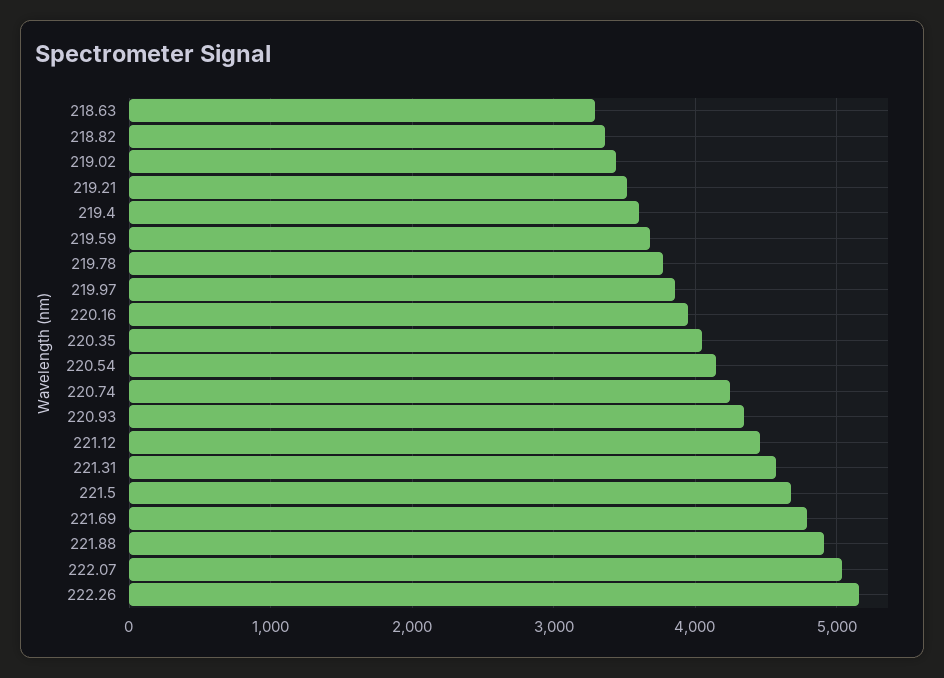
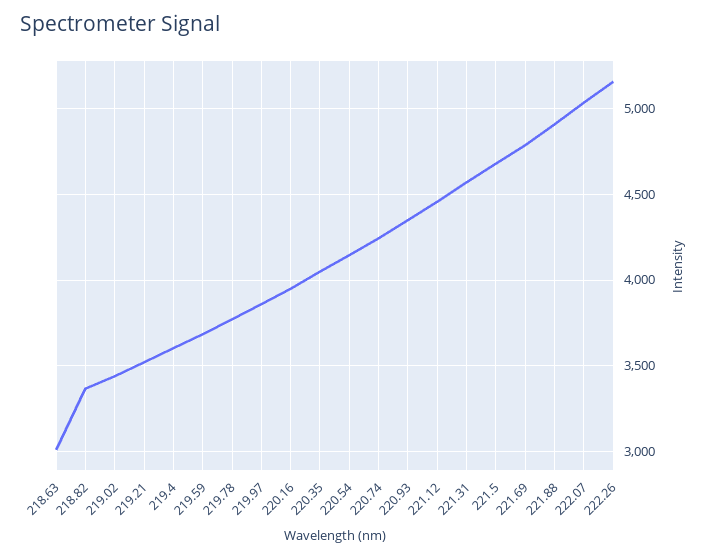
218.63: 3300 -> 3000

